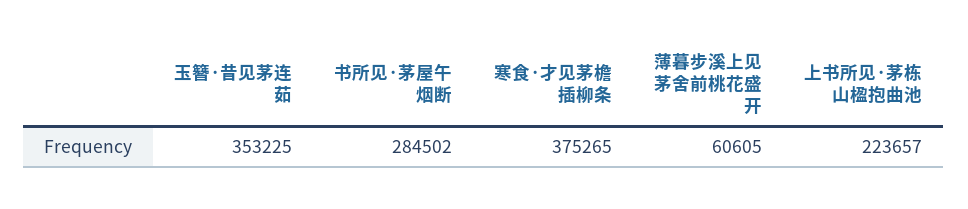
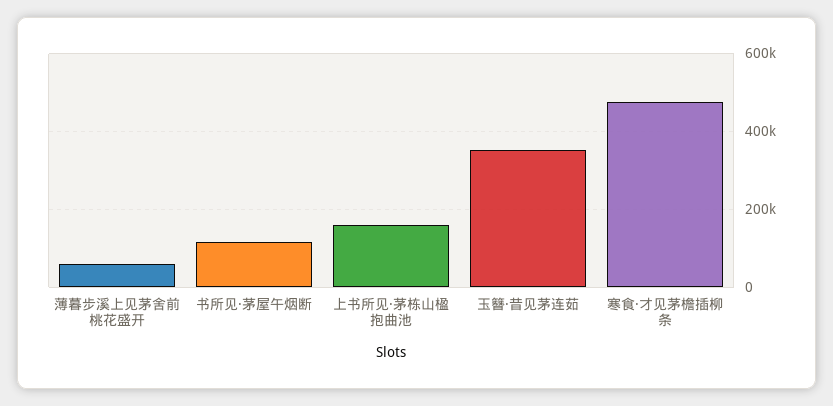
书所见·茅屋午烟断: 284502 -> 120000
寒食·才见茅檐插柳条: 375265 -> 480000
上书所见·茅栋山楹抱曲池: 223657 -> 160000

